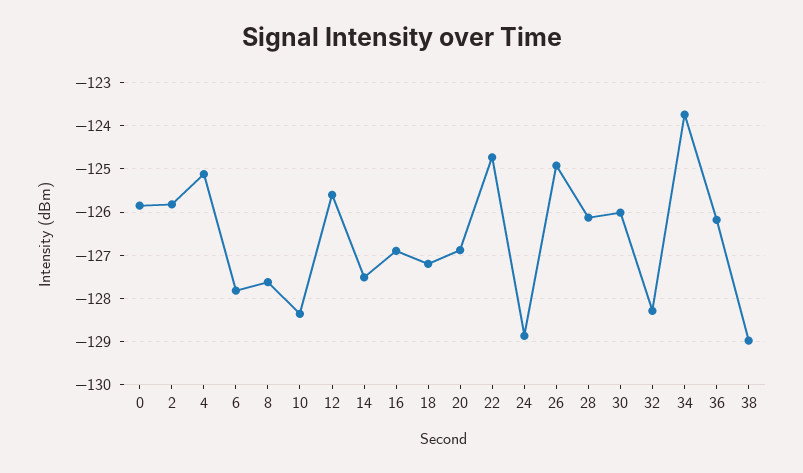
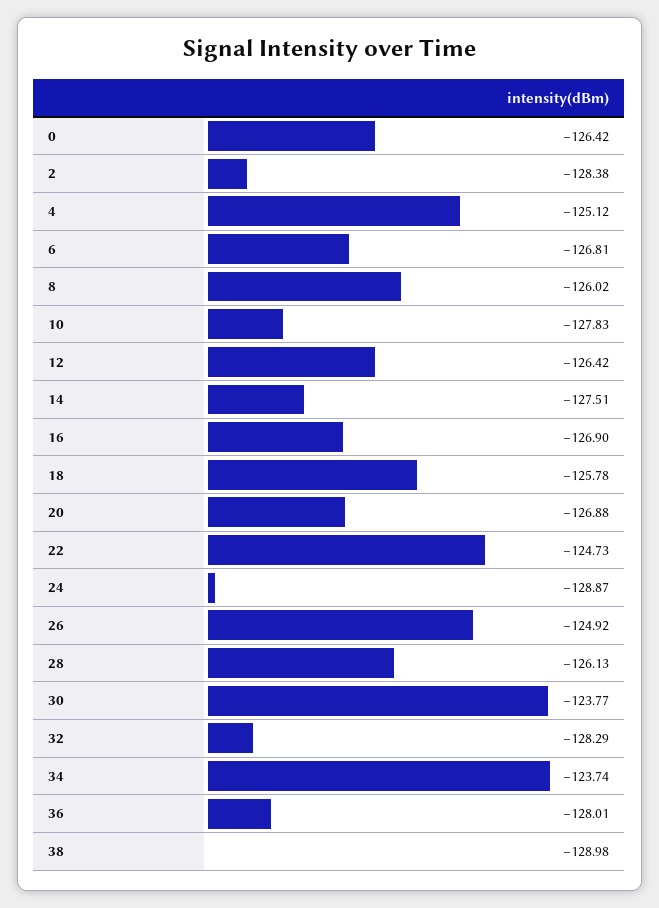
0: -125.8 -> -126.42
2: -125.8 -> -128.38
6: -127.8 -> -126.81
8: -127.6 -> -126.02
10: -128.4 -> -127.83
12: -125.6 -> -126.42
18: -127.2 -> -125.78
30: -126 -> -123.77
36: -126.2 -> -128.01

